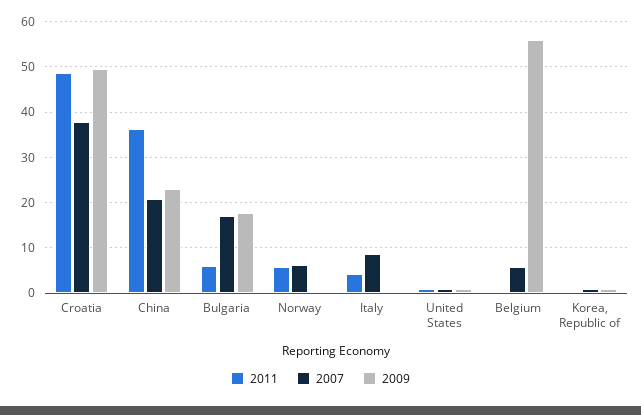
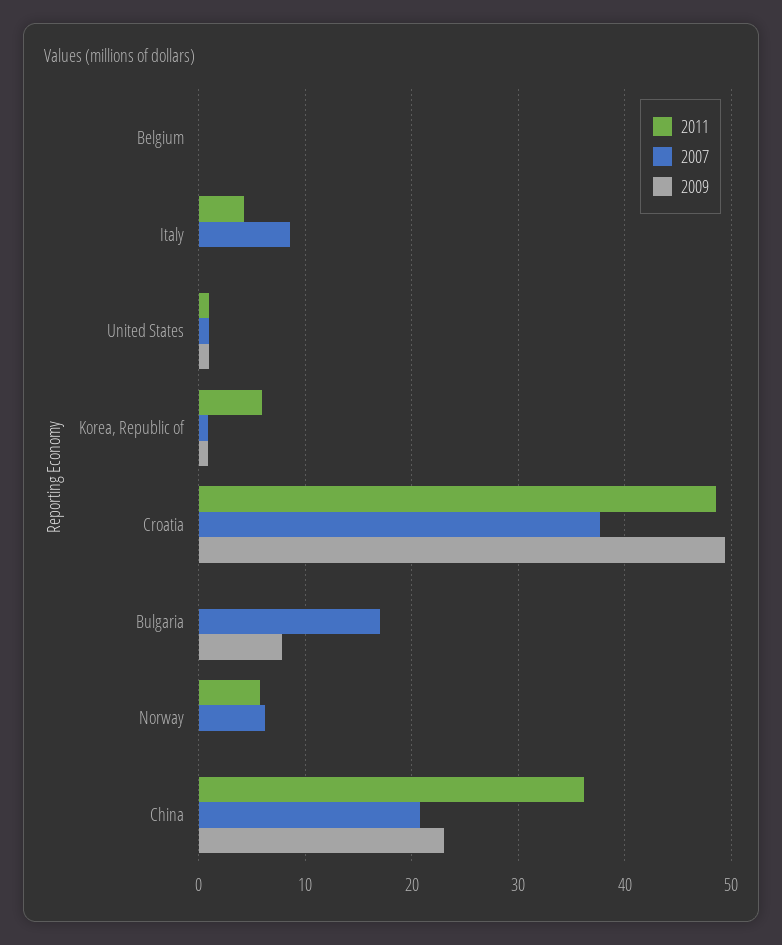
2011, Bulgaria: 6 -> 0
2009, Bulgaria: 18 -> 8
2007, Belgium: 6 -> 0
2009, Belgium: 56 -> 0
2011, Korea, Republic of: 0 -> 6

